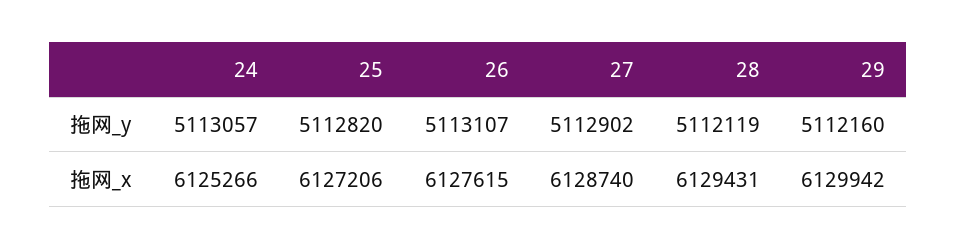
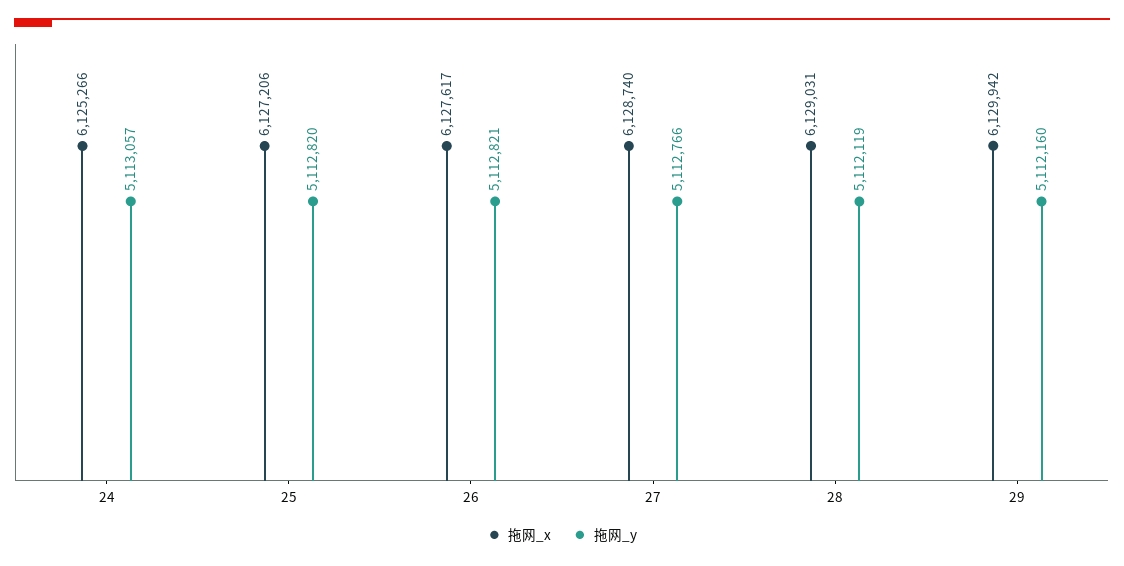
拖网_y, 26: 5113107 -> 5112821
拖网_y, 27: 5112902 -> 5112766
拖网_x, 26: 6127615 -> 6127617
拖网_x, 28: 6129431 -> 6129031

